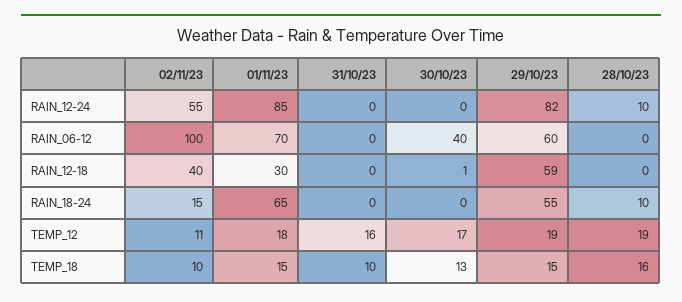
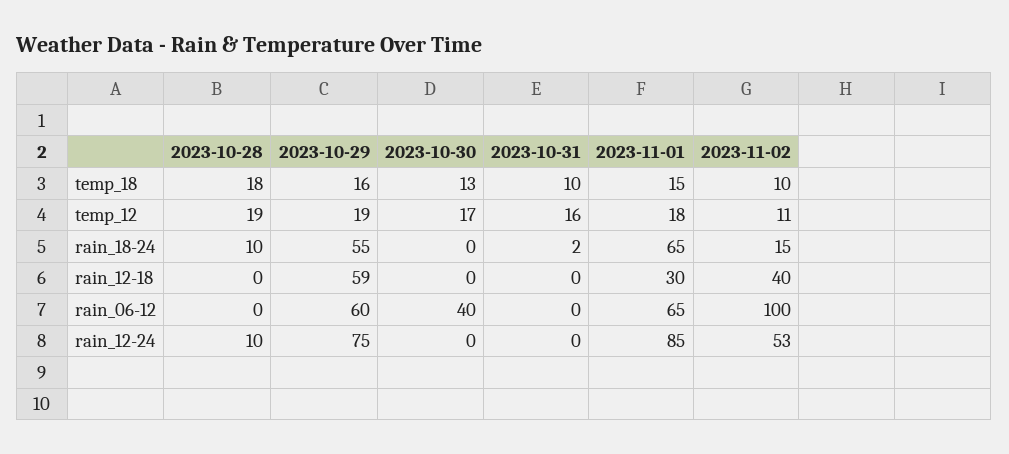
02/11/23, RAIN_12-24: 55 -> 53
29/10/23, RAIN_12-24: 82 -> 75
01/11/23, RAIN_06-12: 70 -> 65
30/10/23, RAIN_12-18: 1 -> 0
31/10/23, RAIN_18-24: 0 -> 2
29/10/23, TEMP_18: 15 -> 16
28/10/23, TEMP_18: 16 -> 18

